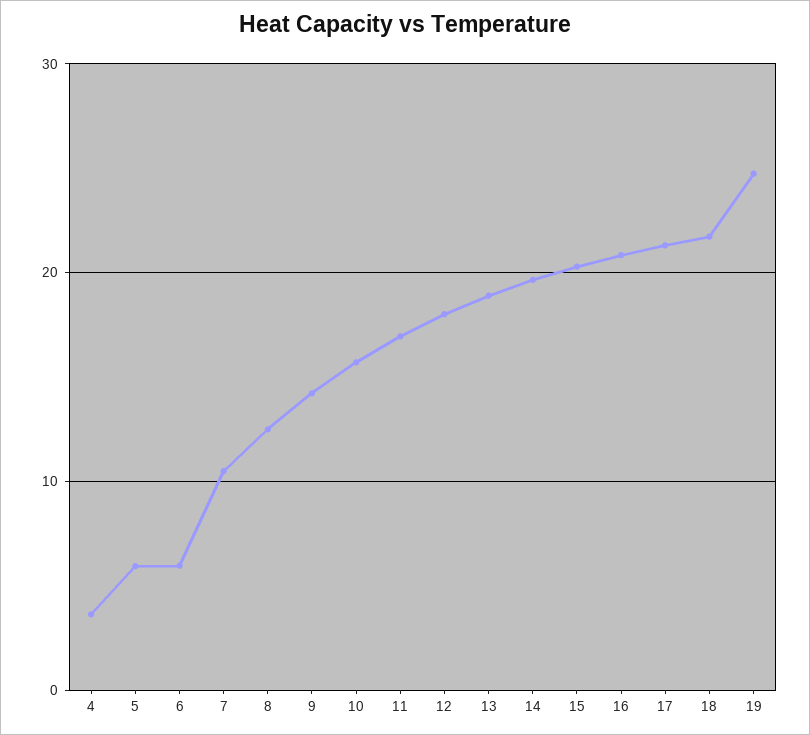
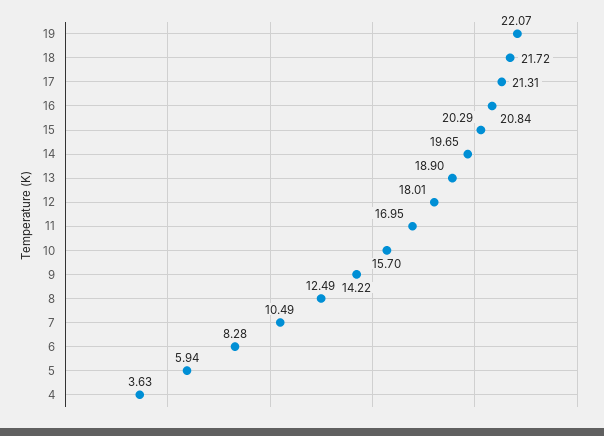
6: 6 -> 8.28
19: 25 -> 22.07

